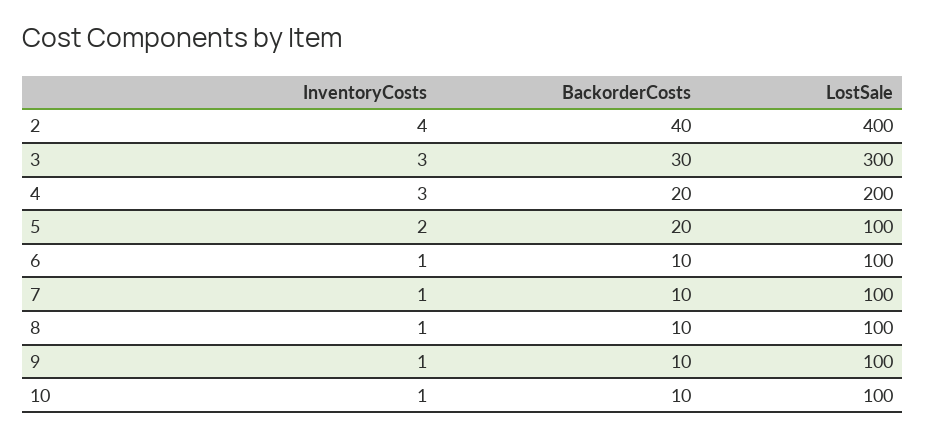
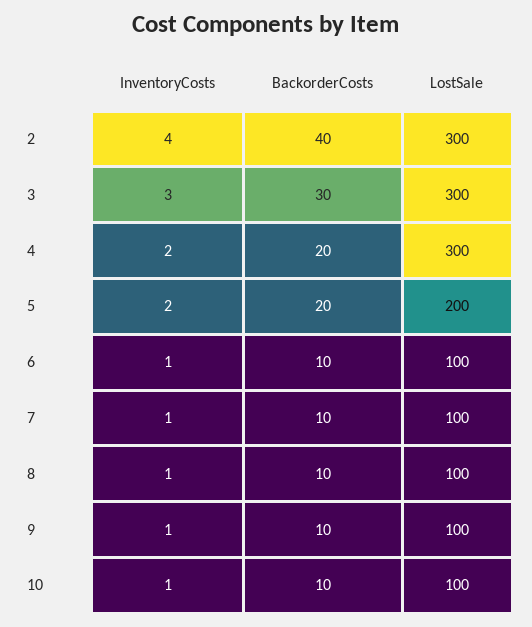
LostSale, 2: 400 -> 300
InventoryCosts, 4: 3 -> 2
LostSale, 4: 200 -> 300
LostSale, 5: 100 -> 200

